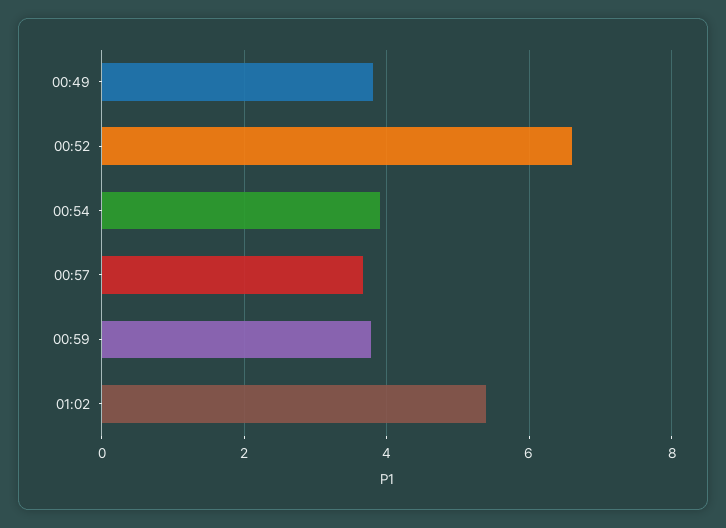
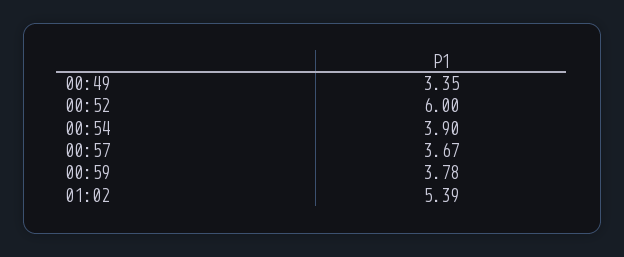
00:49: 3.8 -> 3.35
00:52: 6.6 -> 6

